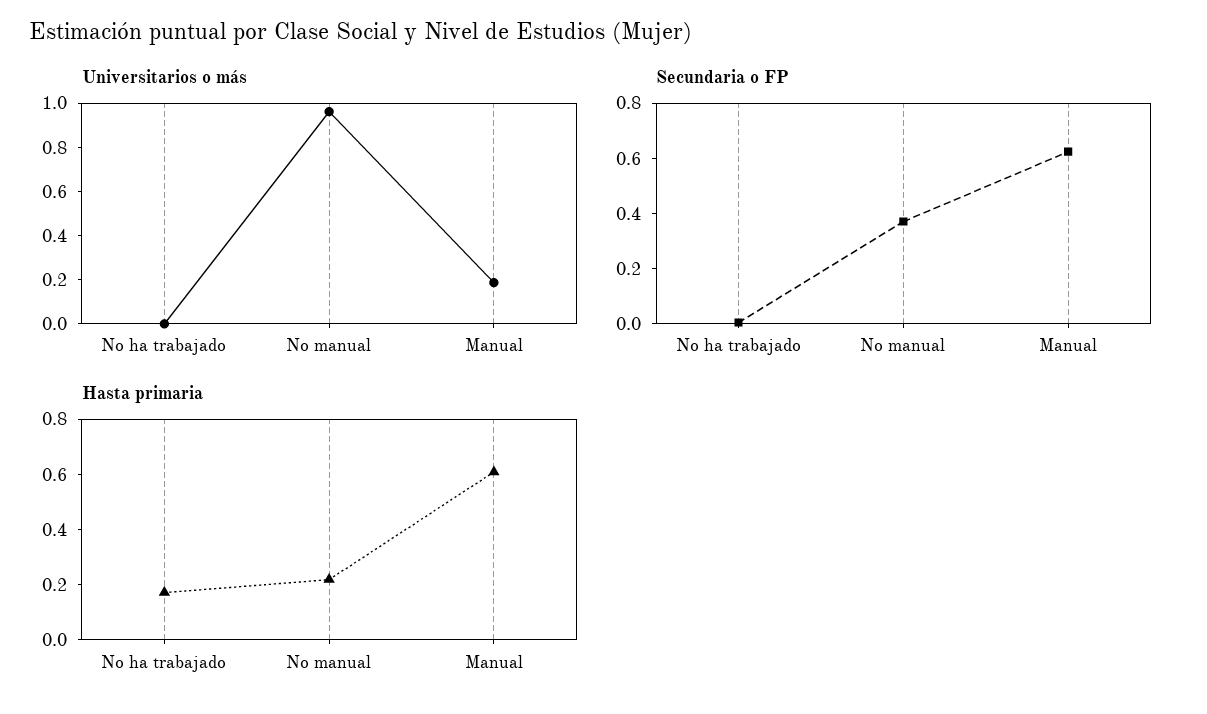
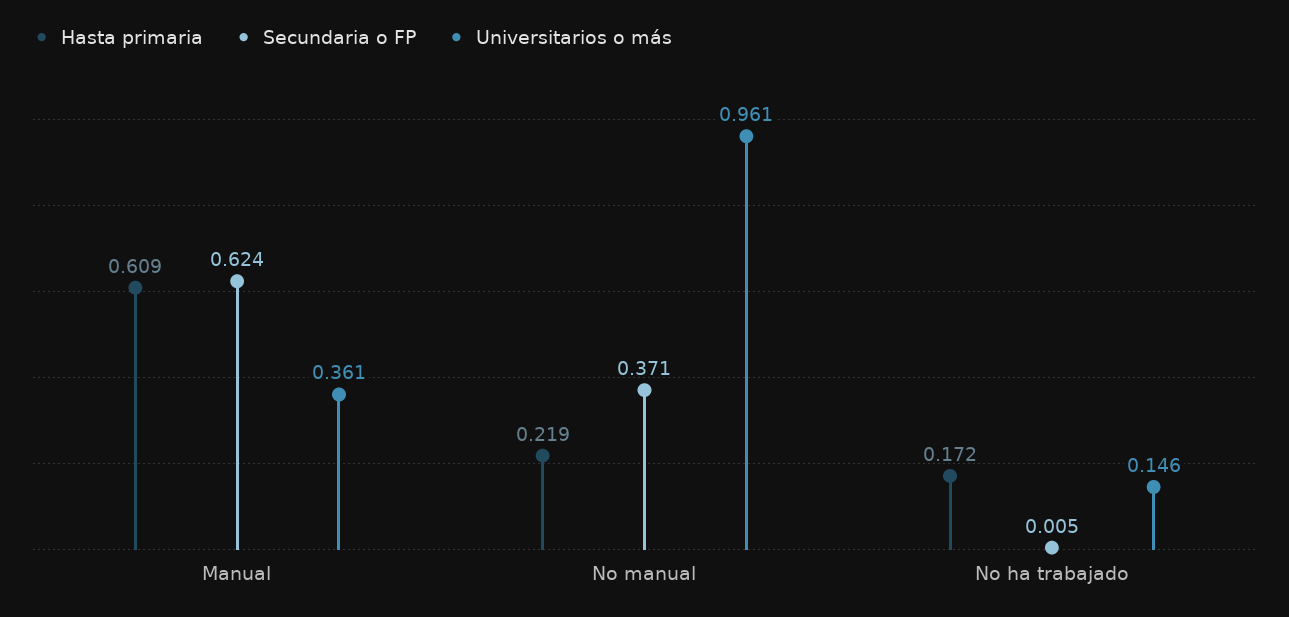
Universitarios o más, No ha trabajado: 0 -> 0.146
Universitarios o más, Manual: 0.2 -> 0.361

